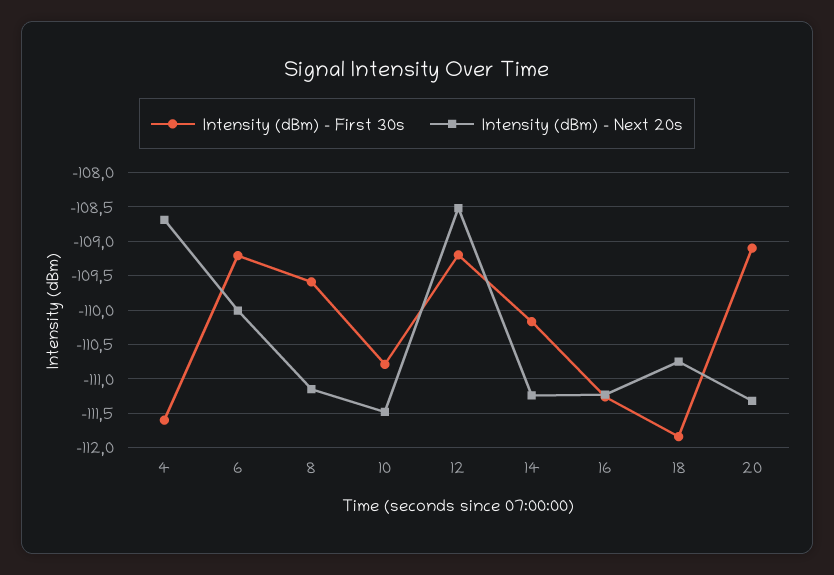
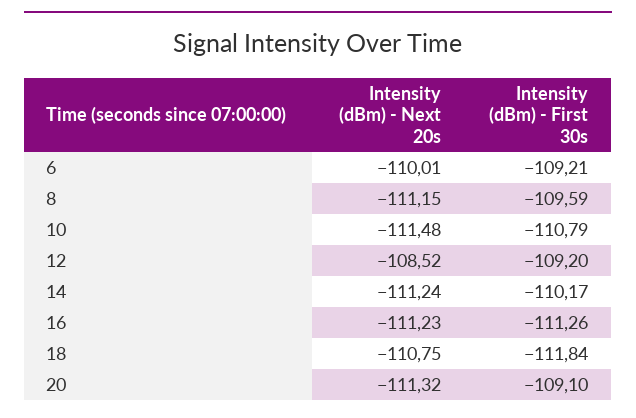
Intensity (dBm) - First 30s, 4: -111.6 -> none
Intensity (dBm) - Next 20s, 4: -108.7 -> none

